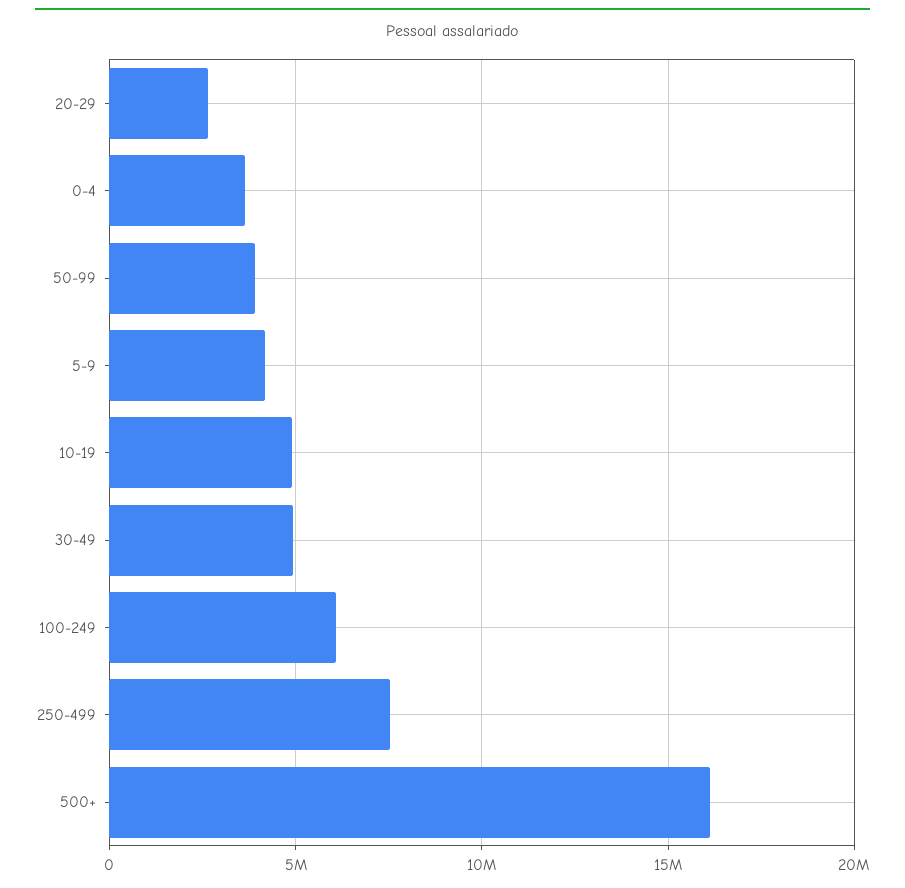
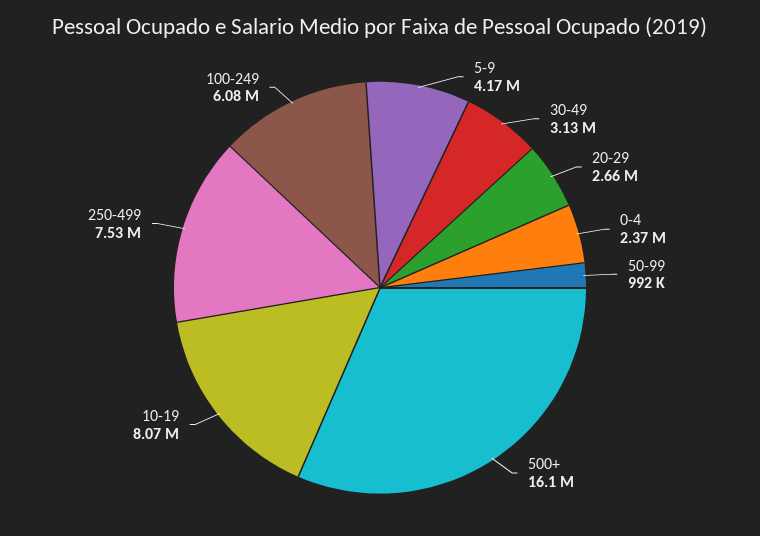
0-4: 3500000 -> 2370000
50-99: 4000000 -> 992000
10-19: 5000000 -> 8070000
30-49: 5000000 -> 3130000

